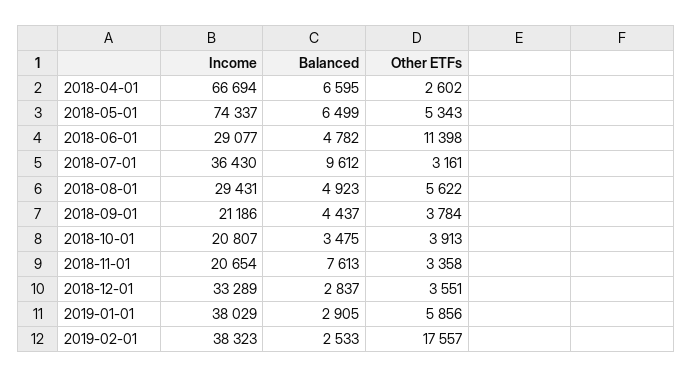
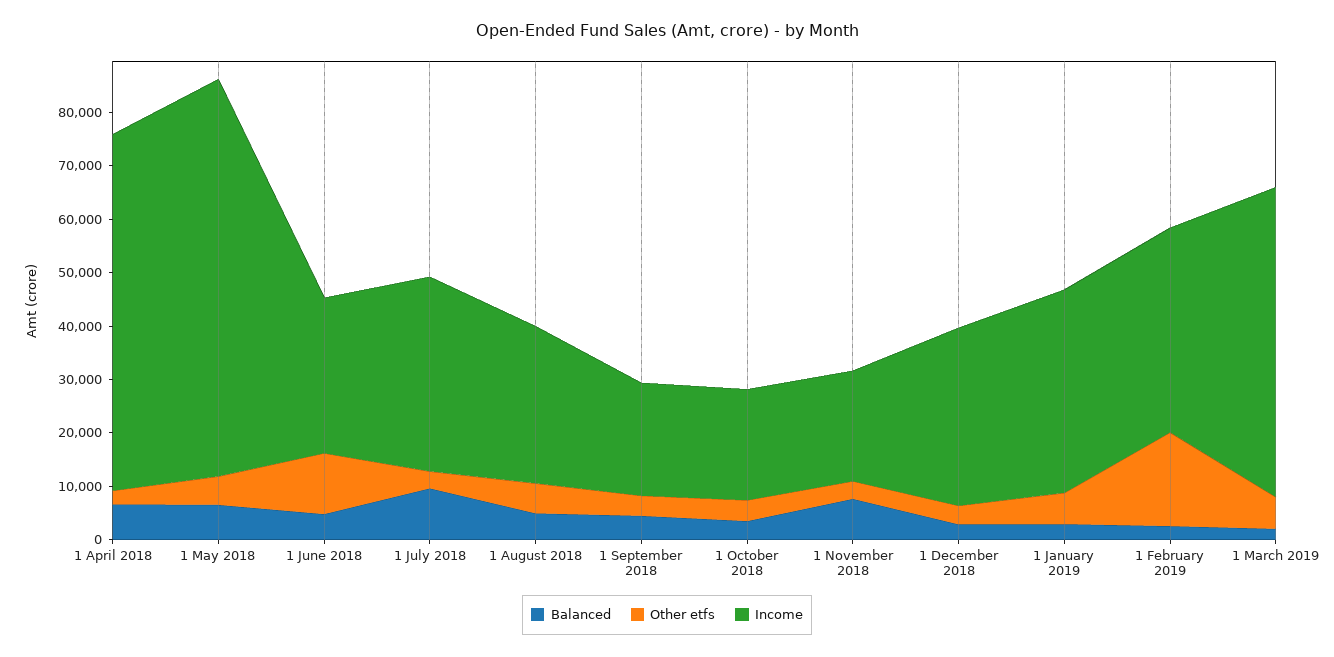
Balanced, 1 March 2019: none -> 2000
Other ETFs, 1 March 2019: none -> 6000
Income, 1 March 2019: none -> 58000

